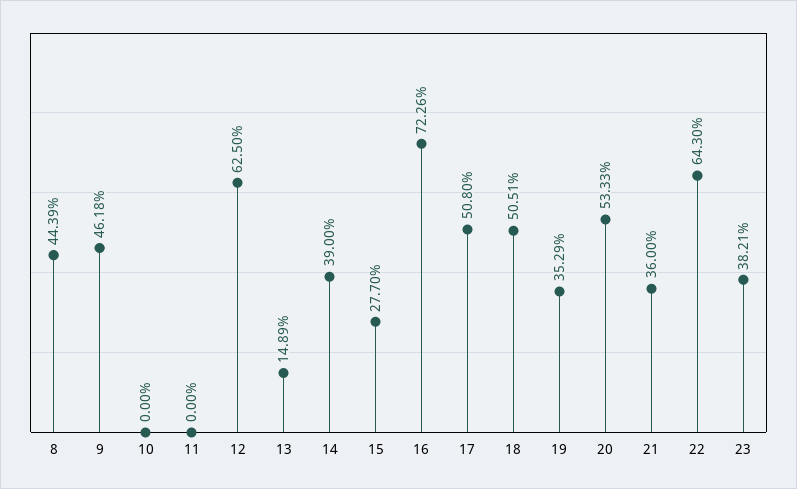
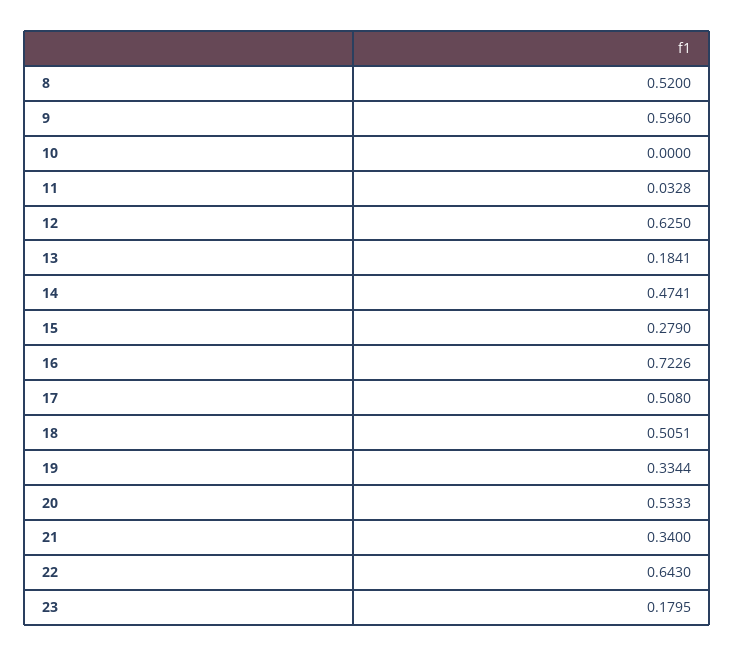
8: 0.4439 -> 0.52
9: 0.4618 -> 0.596
11: 0 -> 0.0328
13: 0.1489 -> 0.1841
14: 0.39 -> 0.4741
15: 0.277 -> 0.279
19: 0.3529 -> 0.3344
21: 0.36 -> 0.34
23: 0.3821 -> 0.1795

